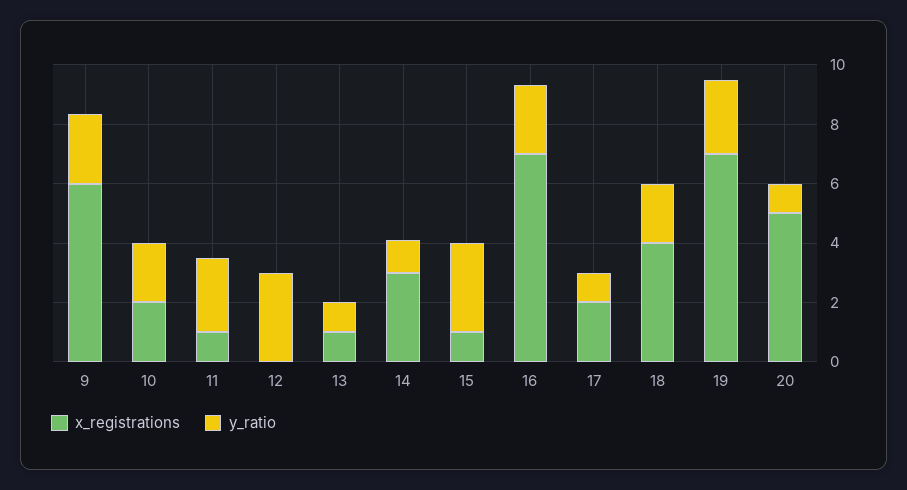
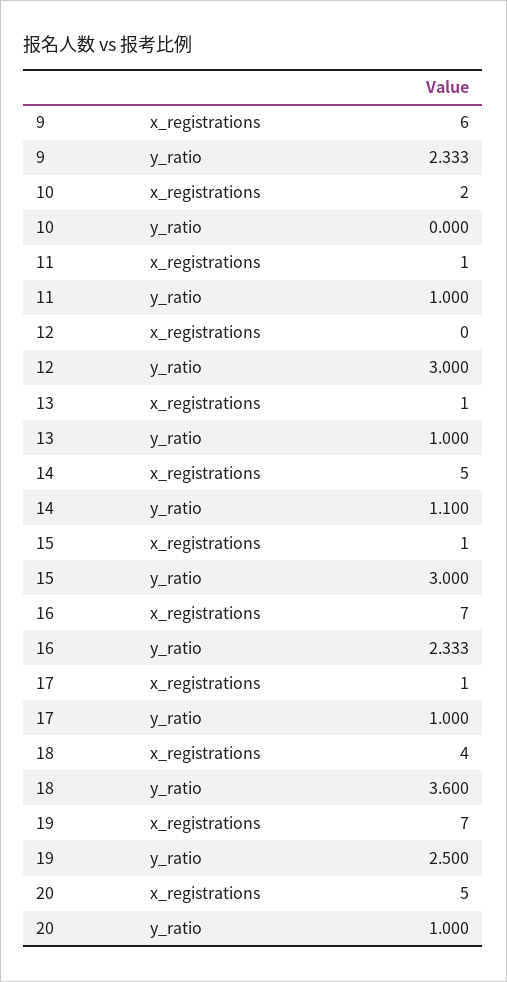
y_ratio, 10: 2 -> 0
y_ratio, 11: 2.5 -> 1
x_registrations, 14: 3 -> 5
x_registrations, 17: 2 -> 1
y_ratio, 18: 2 -> 3.6

